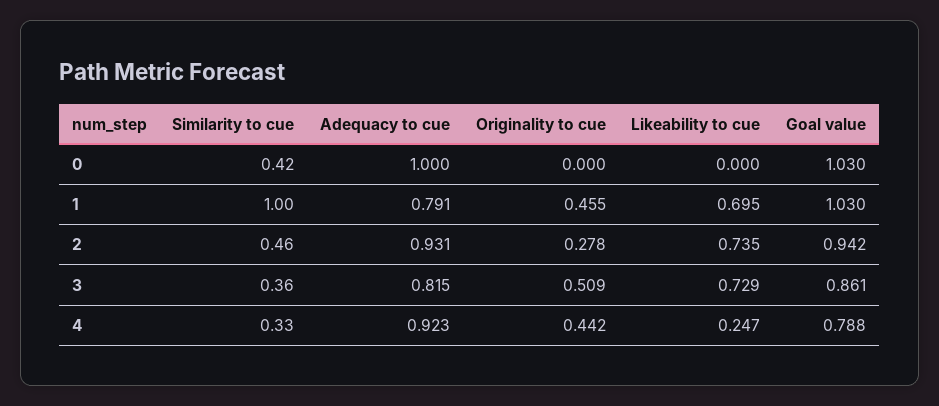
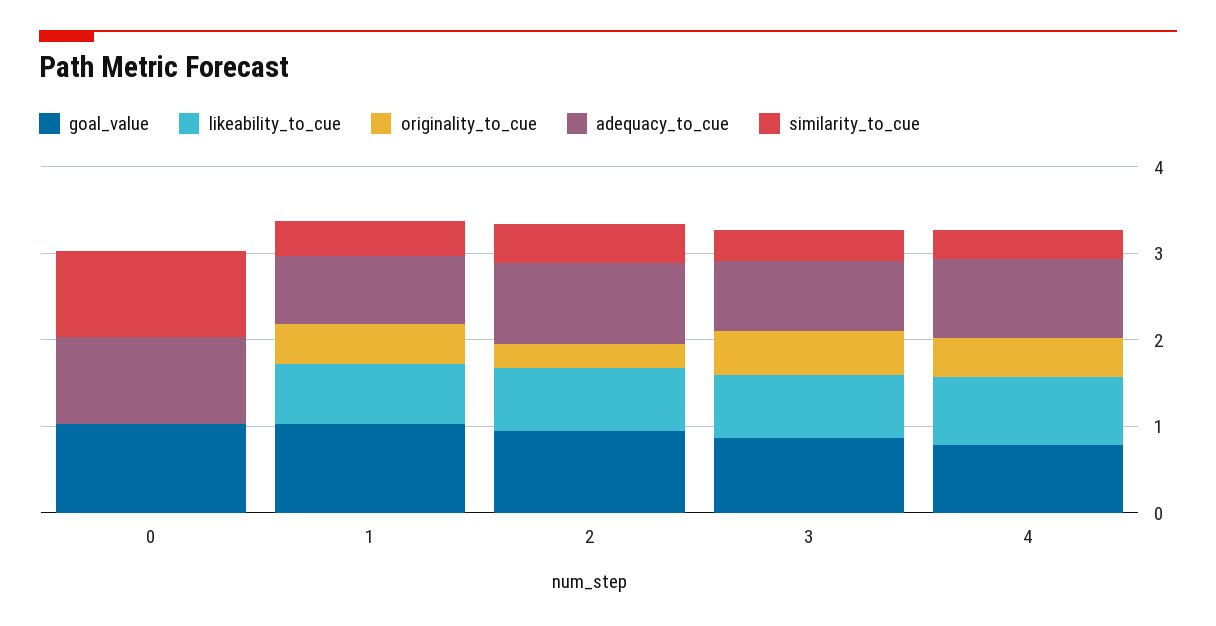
Similarity to cue, 0: 0.42 -> 1
Similarity to cue, 1: 1 -> 0.4
Likeability to cue, 4: 0.247 -> 0.8

